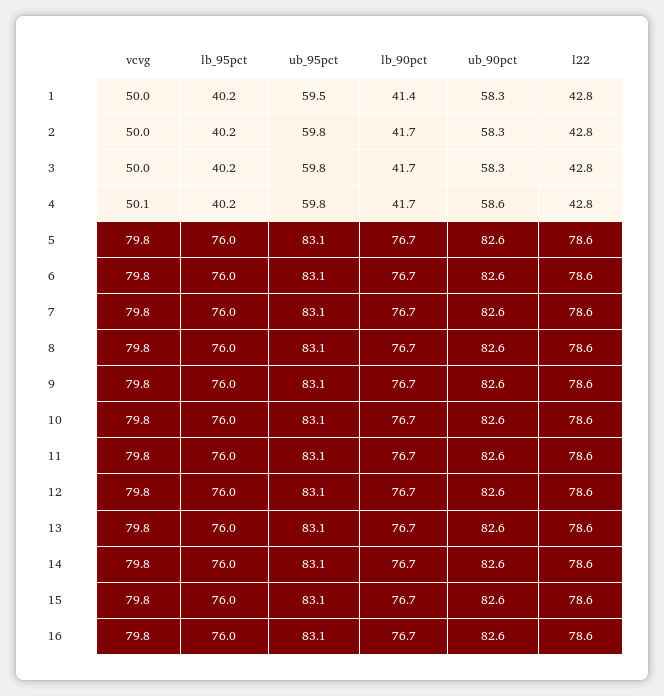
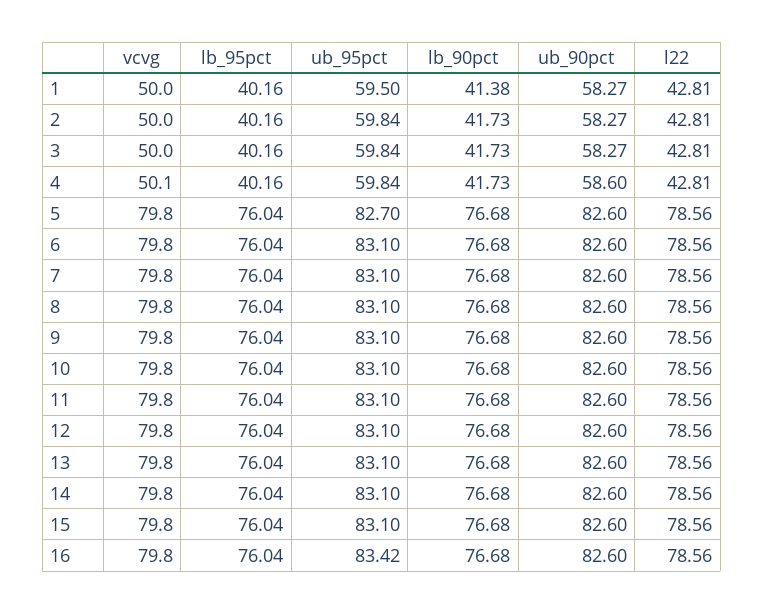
ub_95pct, 5: 83.1 -> 82.7
ub_95pct, 16: 83.1 -> 83.42

